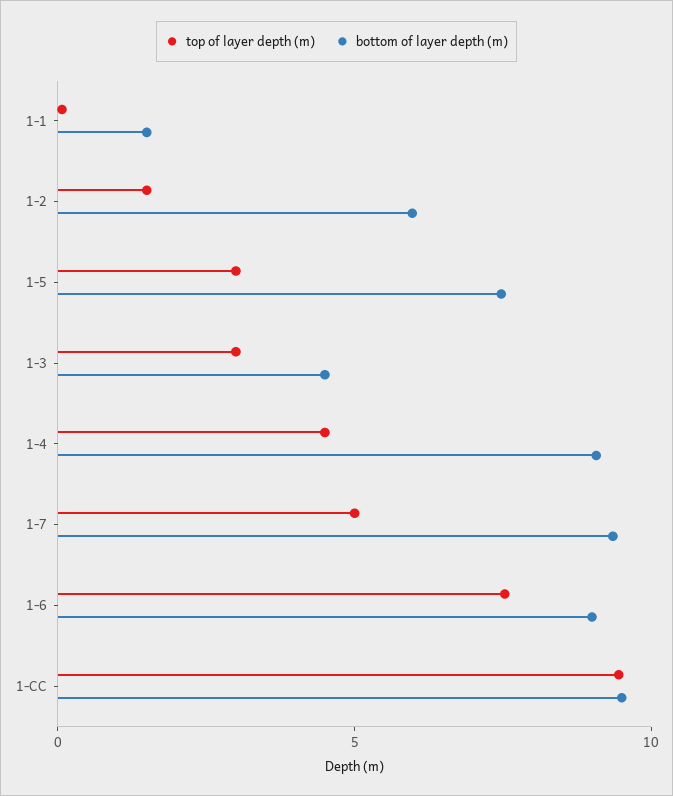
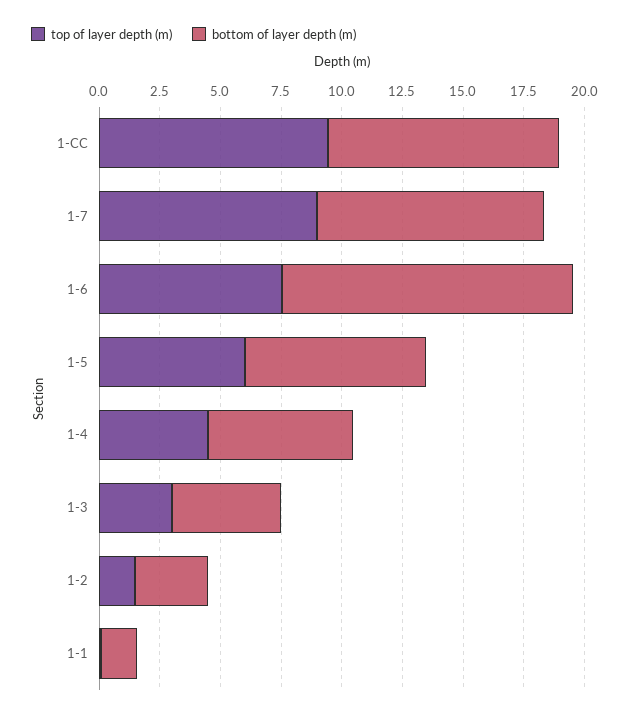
bottom of layer depth (m), 1-2: 6 -> 3
top of layer depth (m), 1-5: 3 -> 6
bottom of layer depth (m), 1-4: 9 -> 6
top of layer depth (m), 1-7: 5 -> 9
bottom of layer depth (m), 1-6: 9 -> 12

